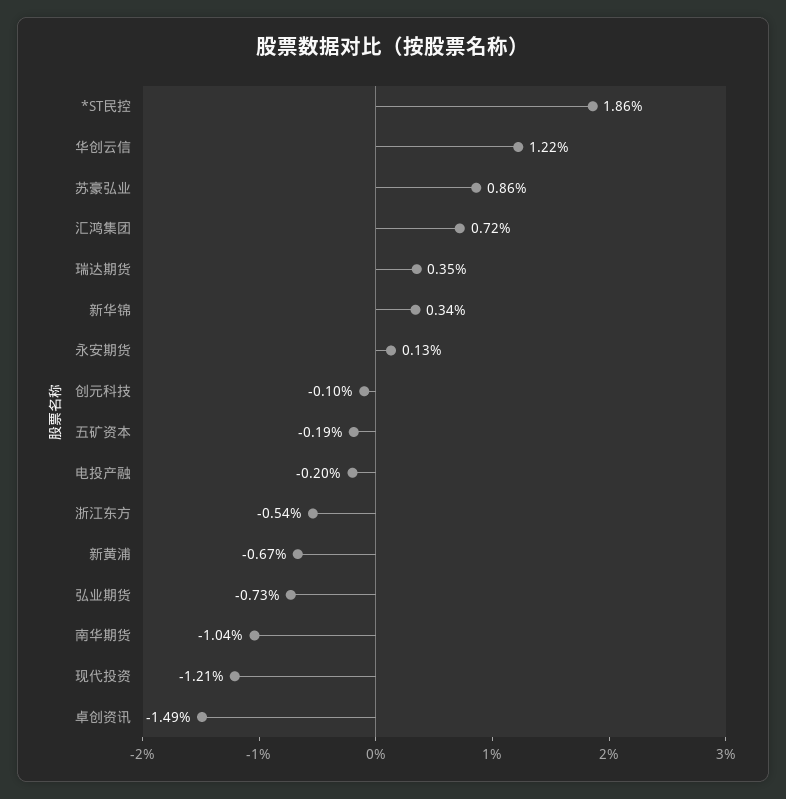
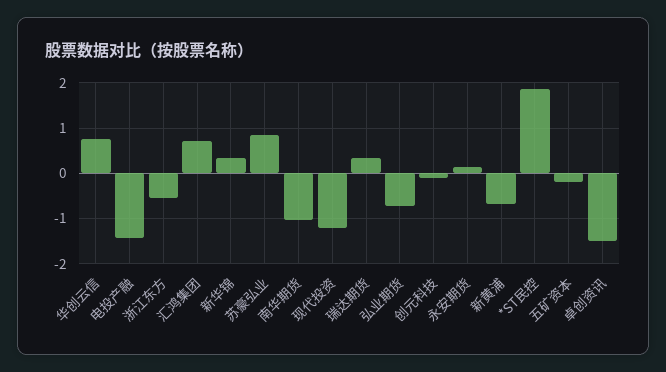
华创云信: 1.22 -> 0.8
电投产融: -0.2 -> -1.4

